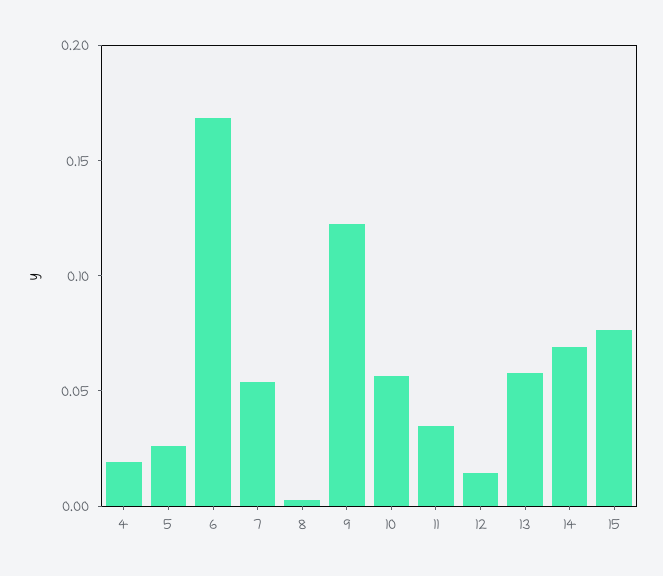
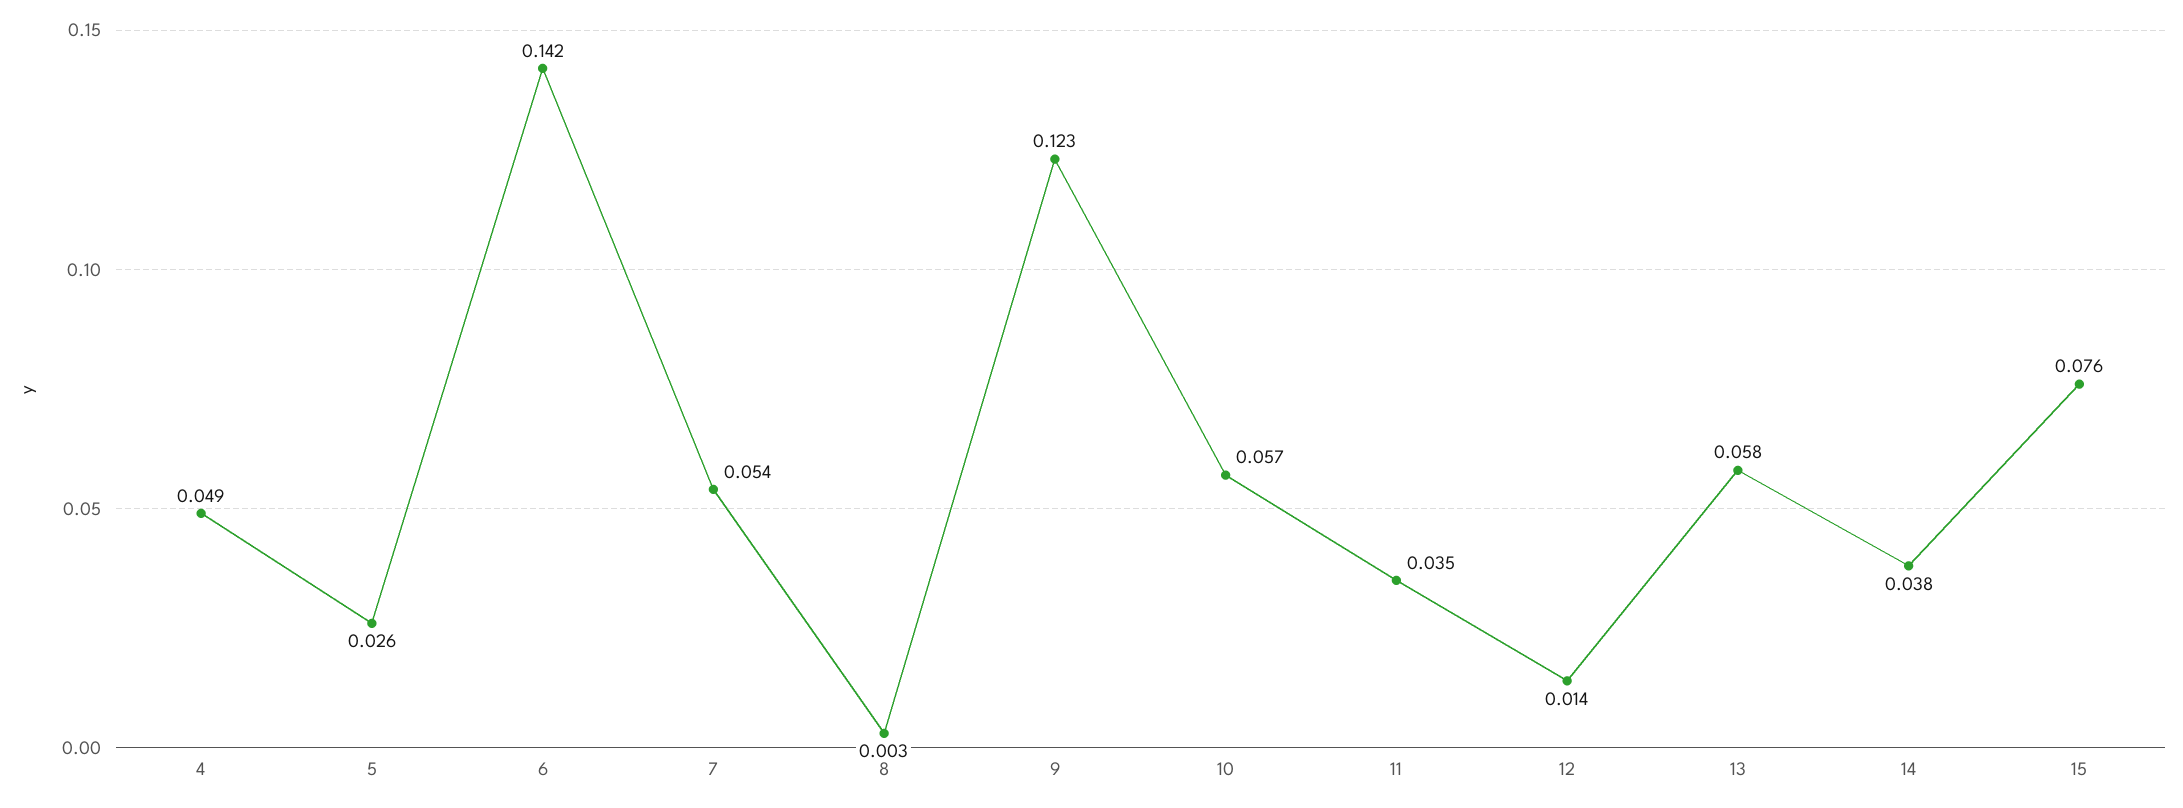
4: 0.02 -> 0.049
6: 0.17 -> 0.142
14: 0.07 -> 0.038

